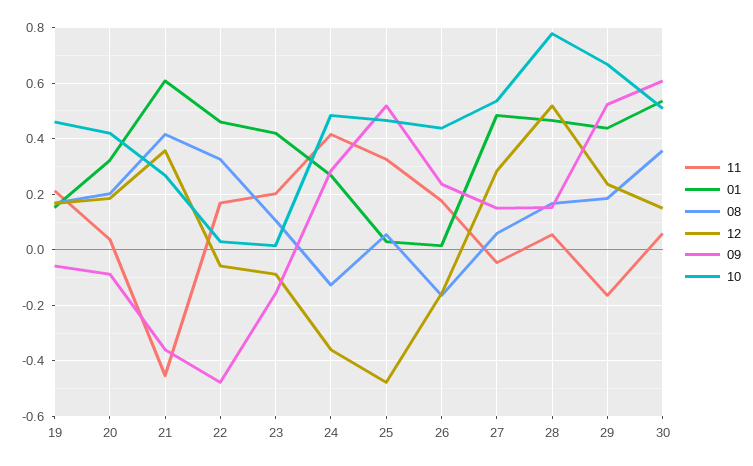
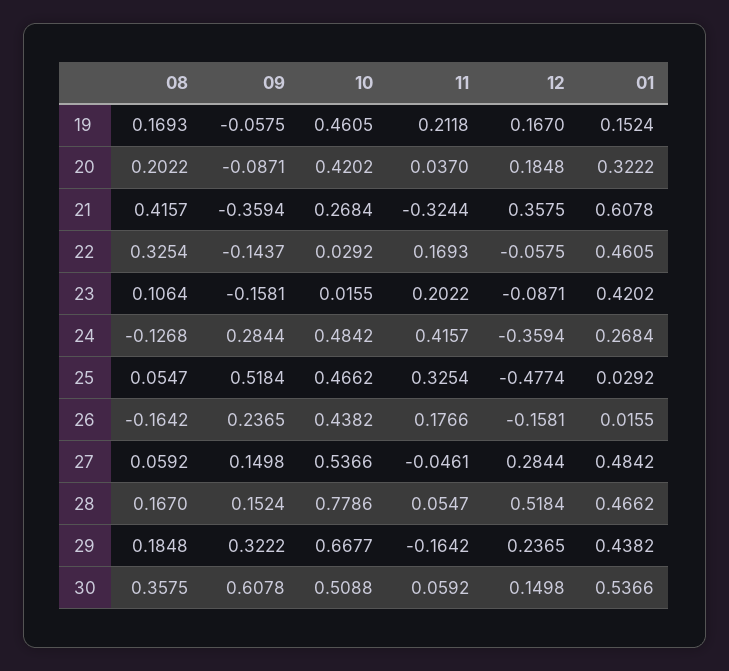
11, 21: -0.45 -> -0.3244
09, 22: -0.475 -> -0.1437
09, 29: 0.525 -> 0.3222

